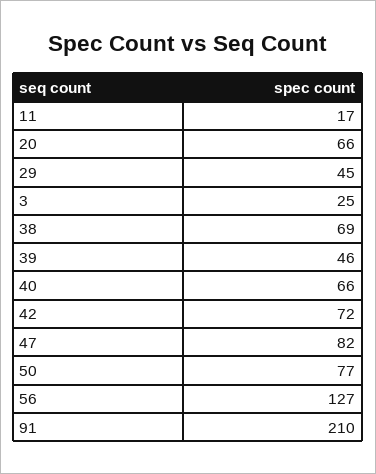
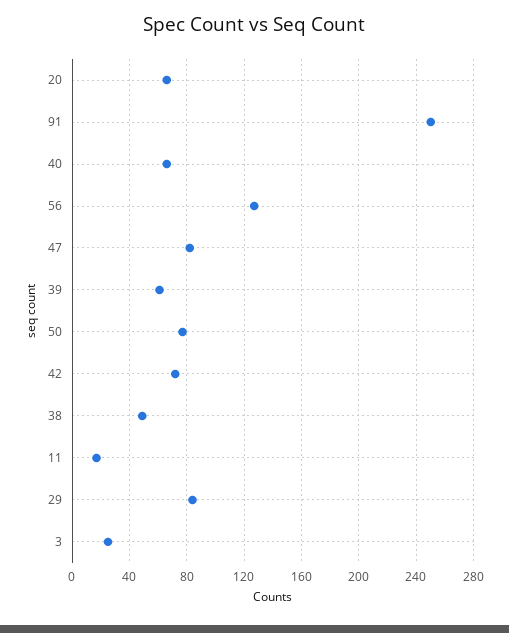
29: 45 -> 85
38: 69 -> 50
39: 46 -> 60
91: 210 -> 250

